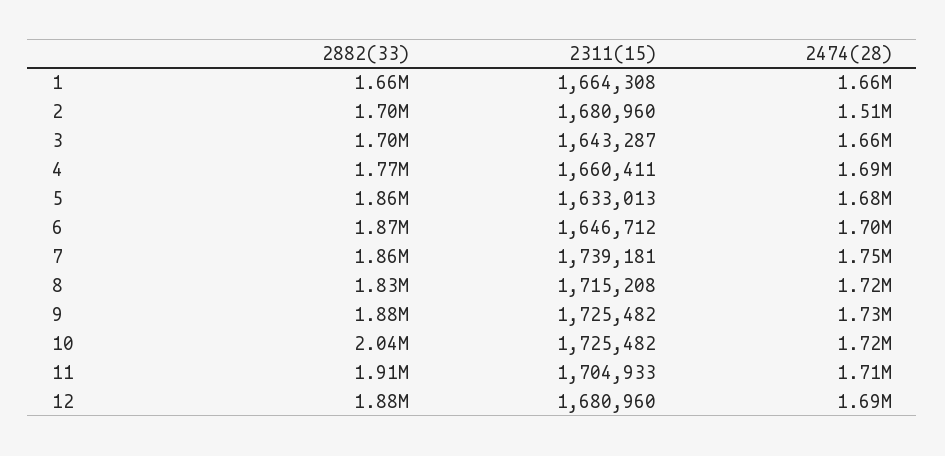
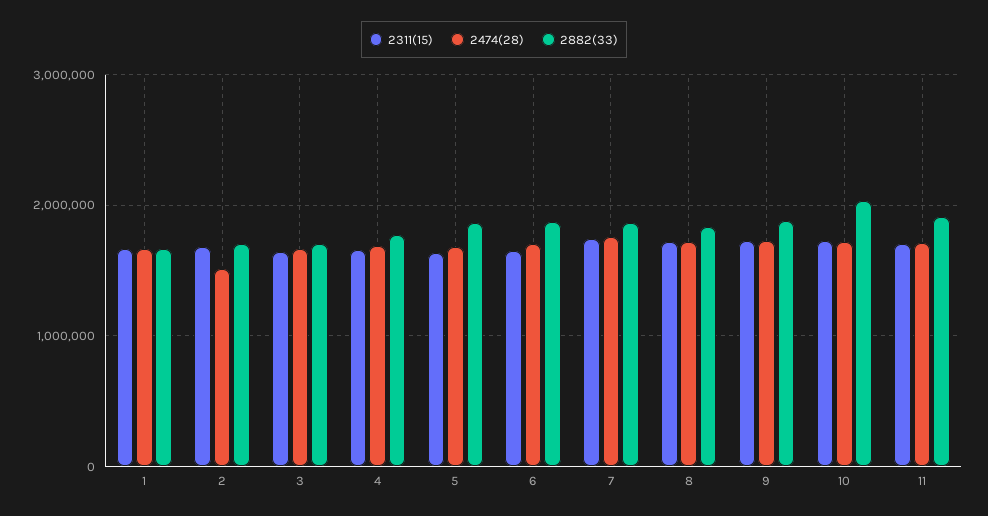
2882(33), 12: 1880000 -> none
2311(15), 12: 1680960 -> none
2474(28), 12: 1690000 -> none

